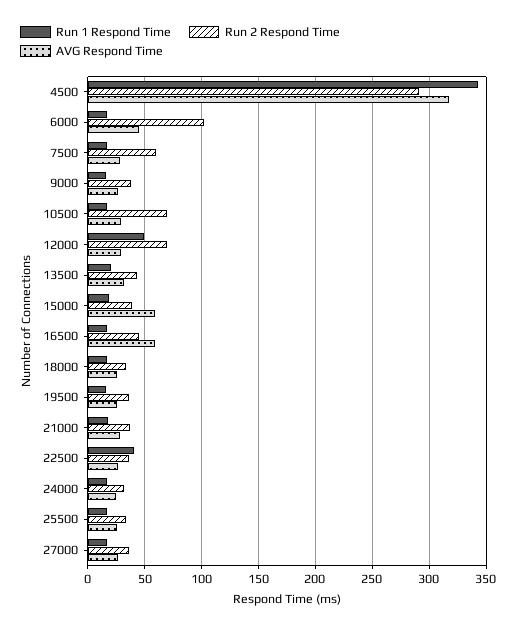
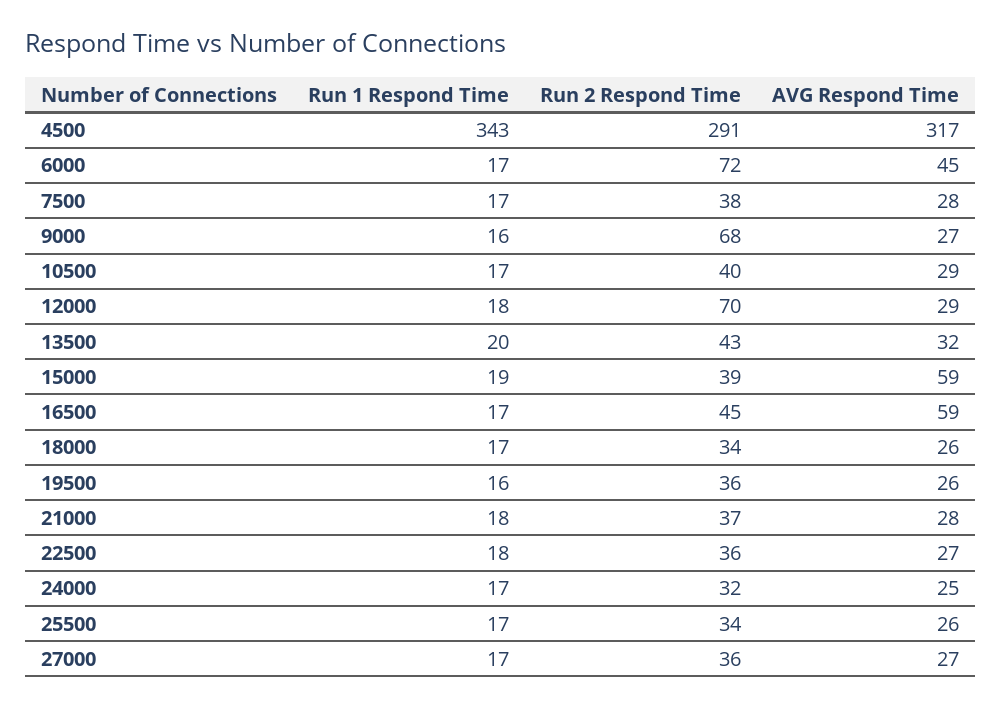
Run 2 Respond Time, 6000: 100 -> 72
Run 2 Respond Time, 7500: 60 -> 38
Run 2 Respond Time, 9000: 40 -> 68
Run 2 Respond Time, 10500: 70 -> 40
Run 1 Respond Time, 12000: 50 -> 18
Run 1 Respond Time, 22500: 40 -> 18

